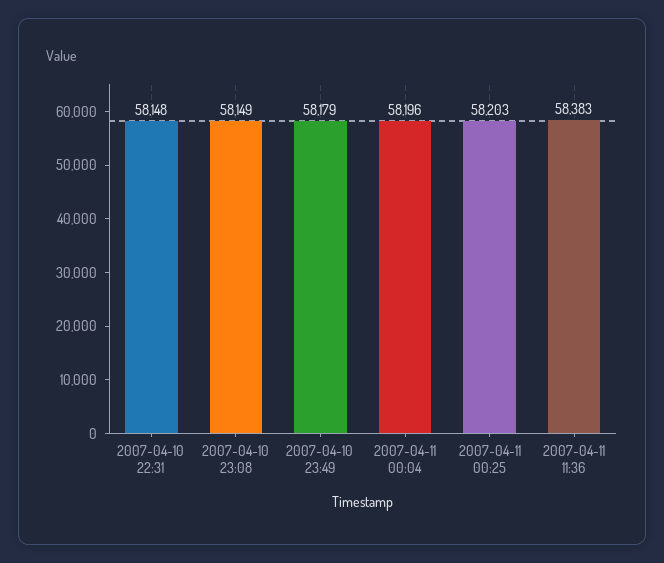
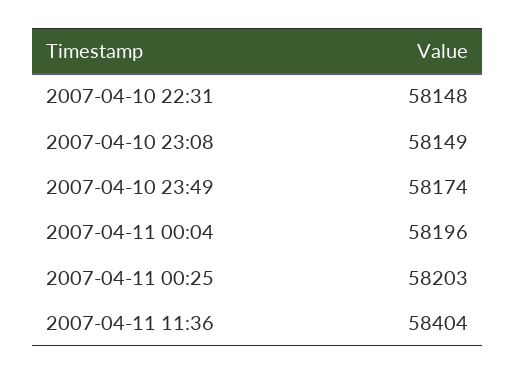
2007-04-10 23:49: 58179 -> 58174
2007-04-11 11:36: 58383 -> 58404

